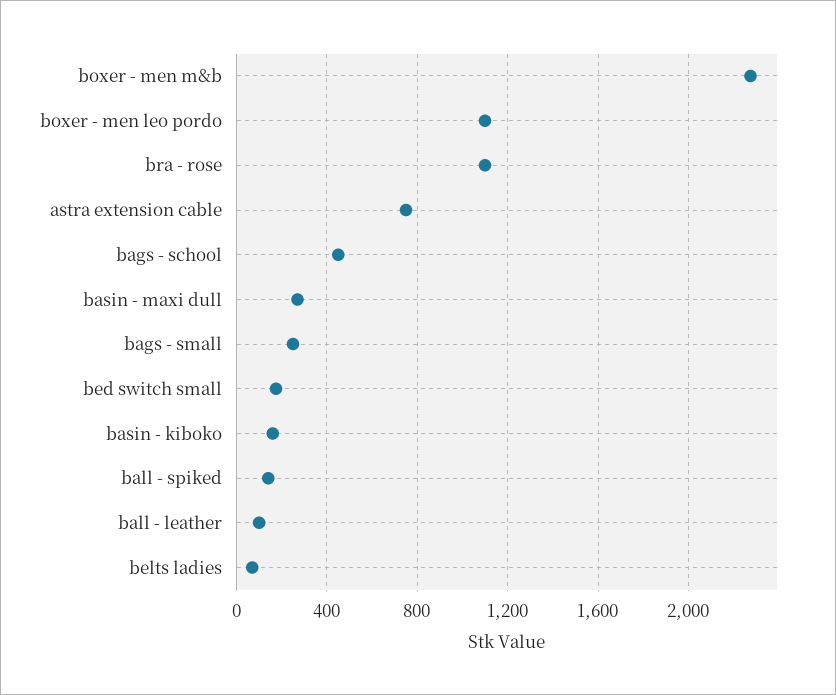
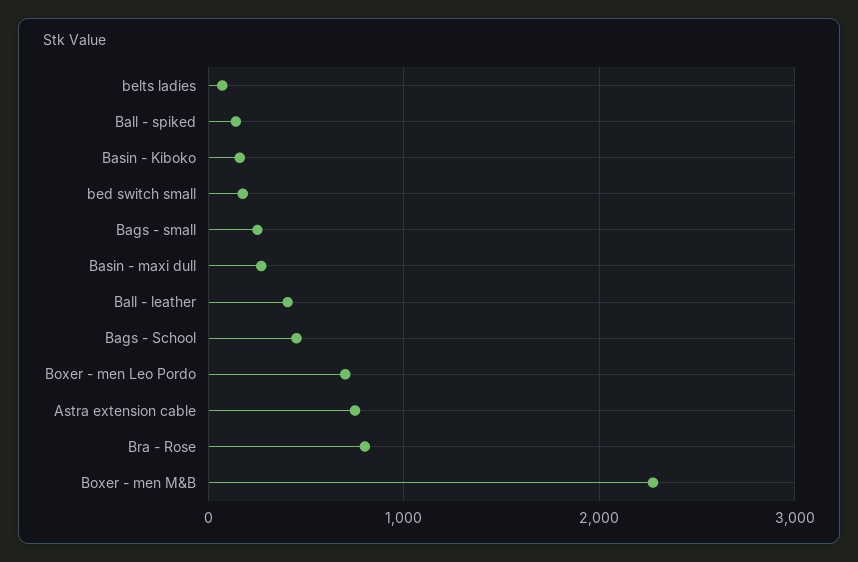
boxer - men leo pordo: 1100 -> 700
bra - rose: 1100 -> 800
ball - leather: 100 -> 400

